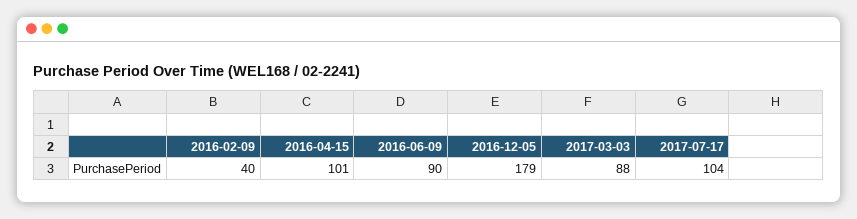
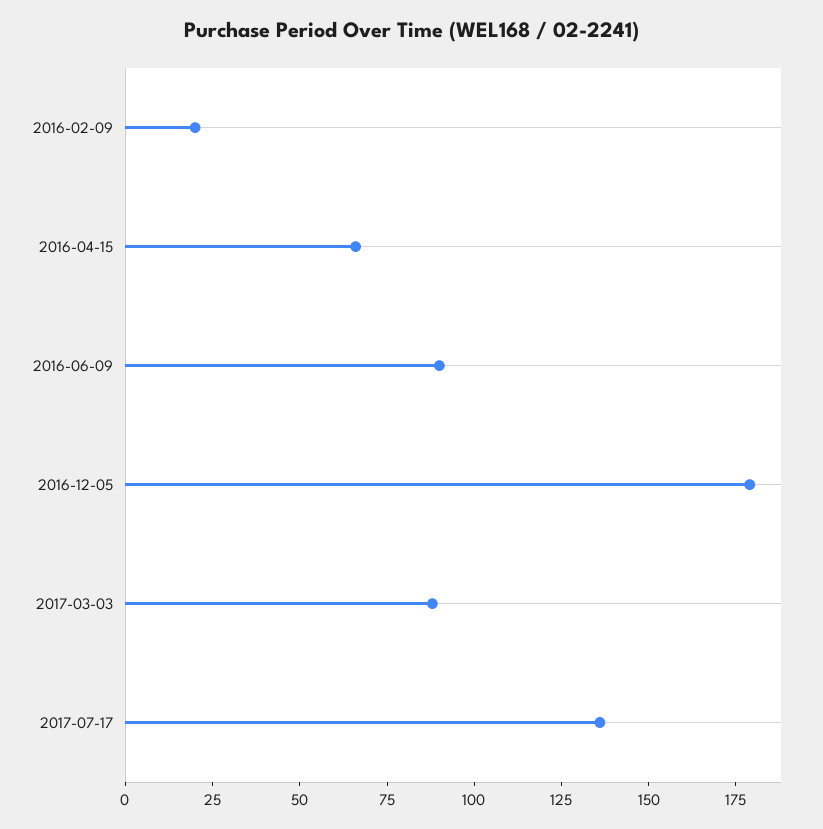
2016-02-09: 40 -> 20
2016-04-15: 101 -> 65
2017-07-17: 104 -> 135

